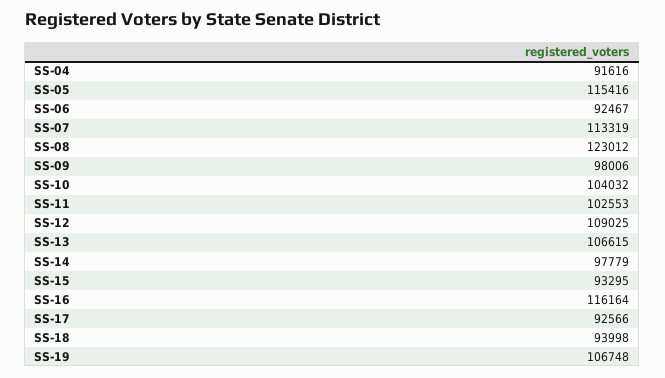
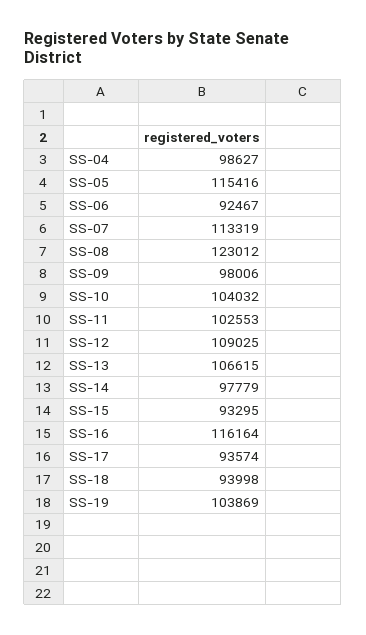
SS-04: 91616 -> 98627
SS-17: 92566 -> 93574
SS-19: 106748 -> 103869

